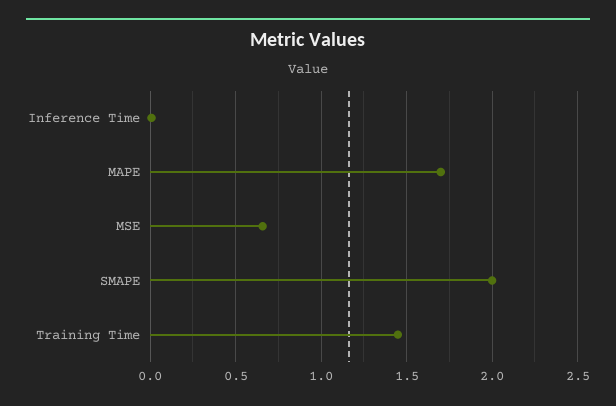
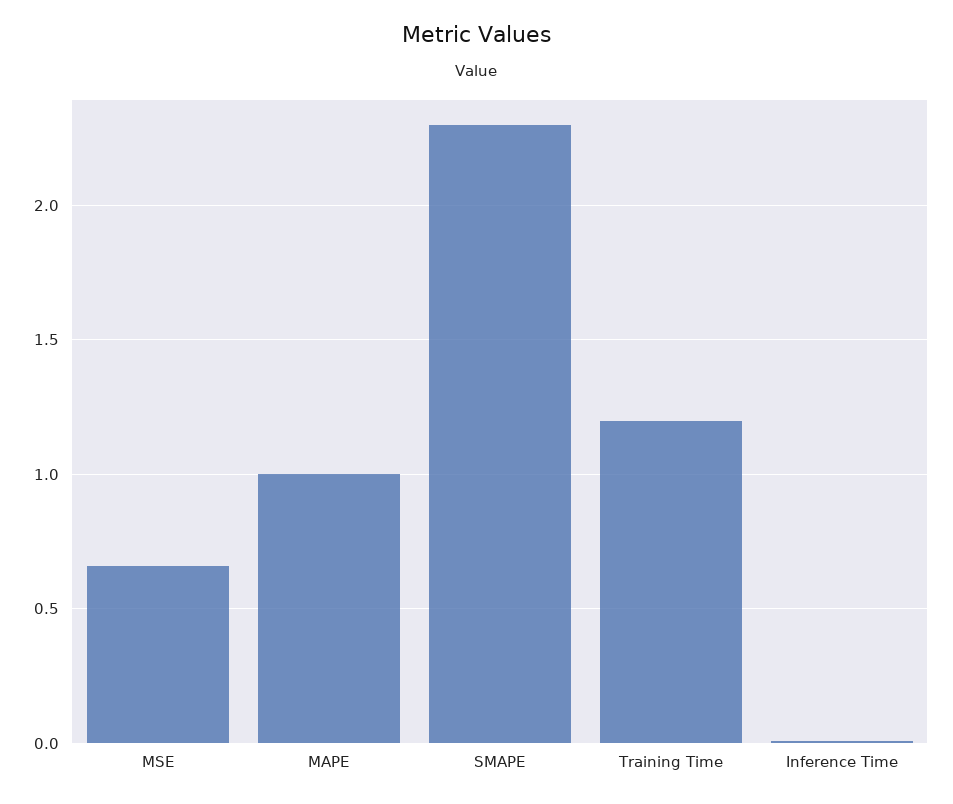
MAPE: 1.7 -> 1
SMAPE: 2 -> 2.3
Training Time: 1.45 -> 1.2

